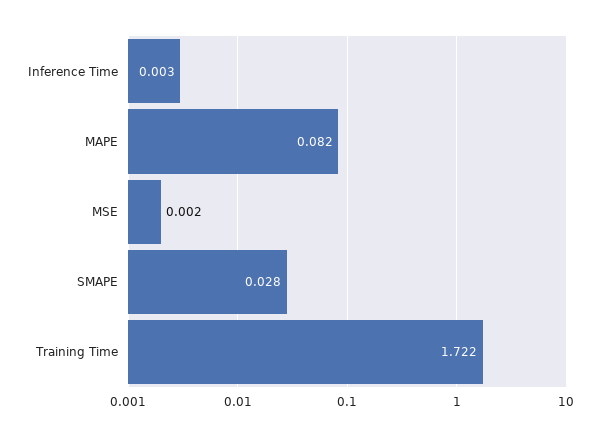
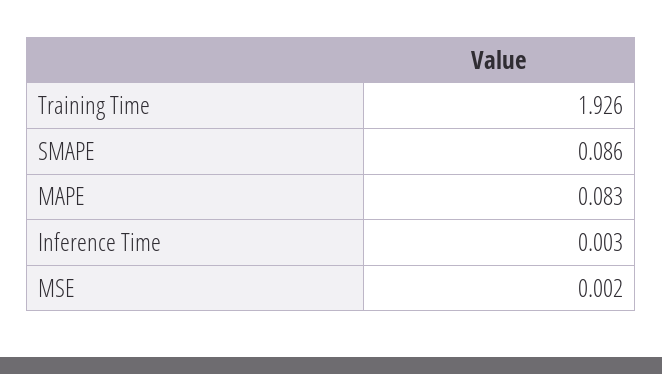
MAPE: 0.082 -> 0.083
SMAPE: 0.028 -> 0.086
Training Time: 1.722 -> 1.926

